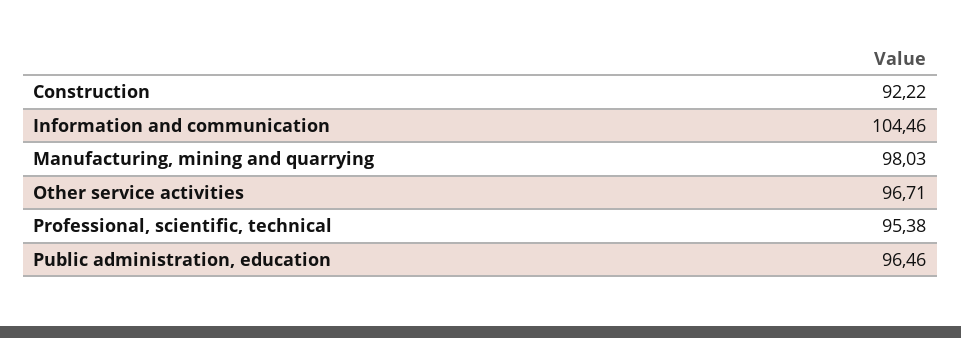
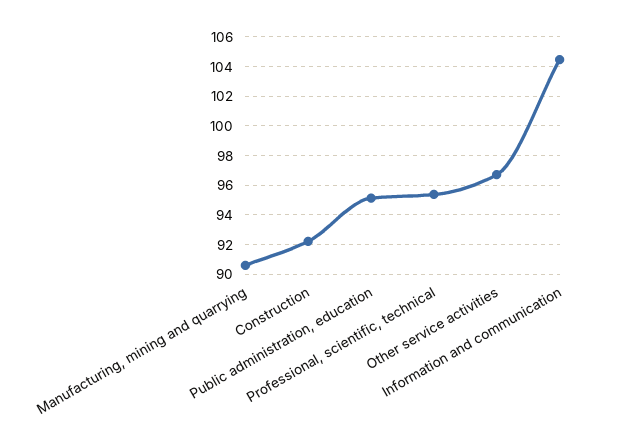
Manufacturing, mining and quarrying: 98.03 -> 90.5
Public administration, education: 96.46 -> 95

